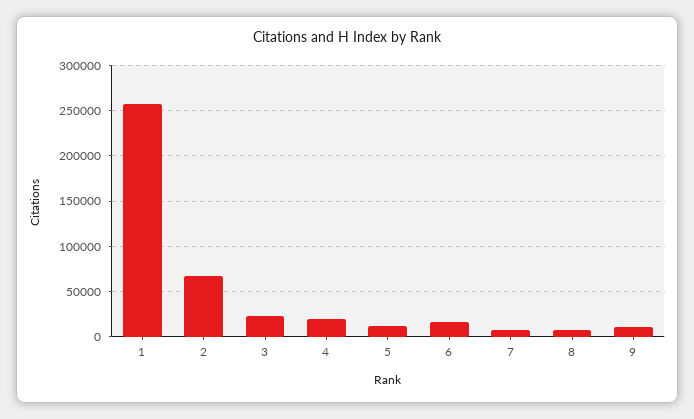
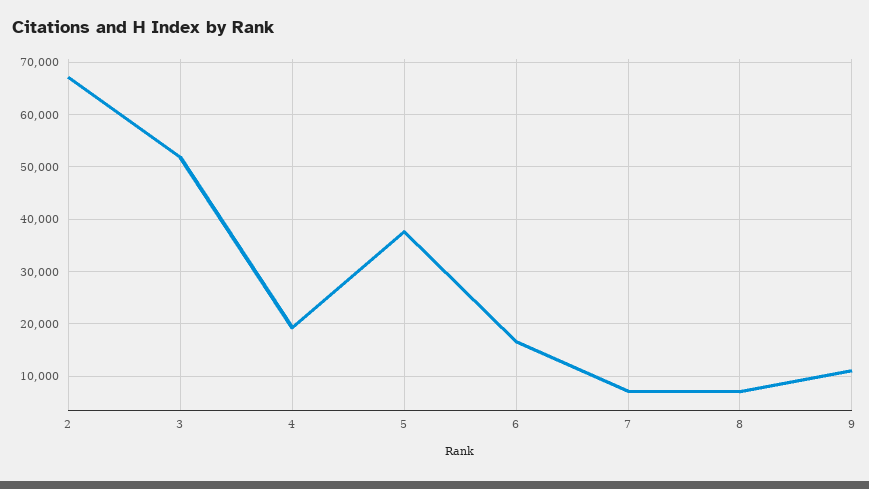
1: 260000 -> none
3: 20000 -> 52000
5: 10000 -> 38000

